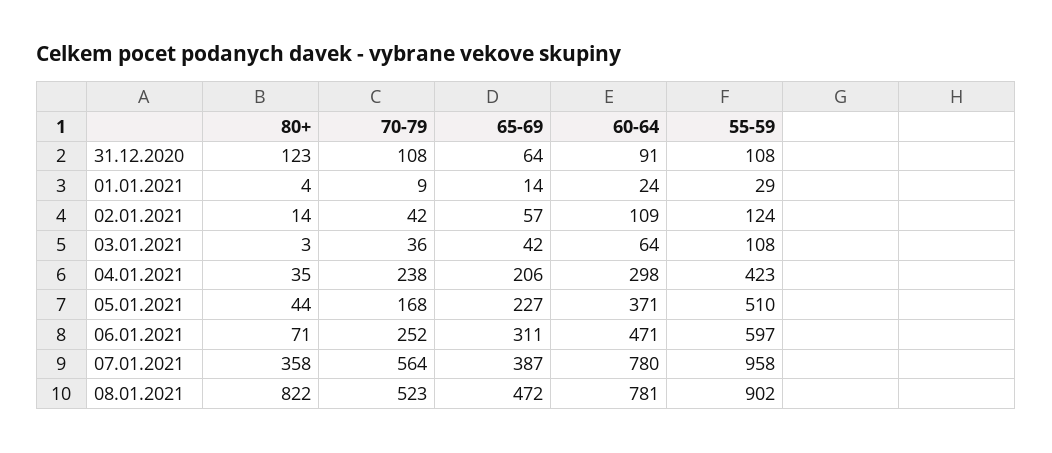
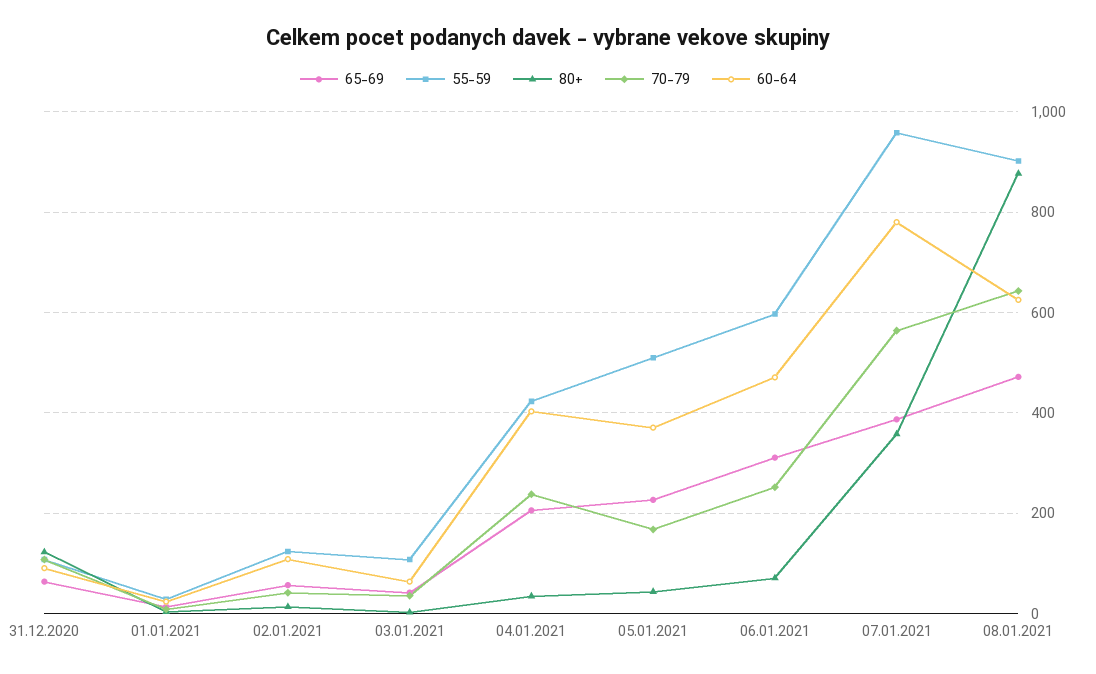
60-64, 04.01.2021: 298 -> 400
80+, 08.01.2021: 822 -> 880
70-79, 08.01.2021: 523 -> 640
60-64, 08.01.2021: 781 -> 620

